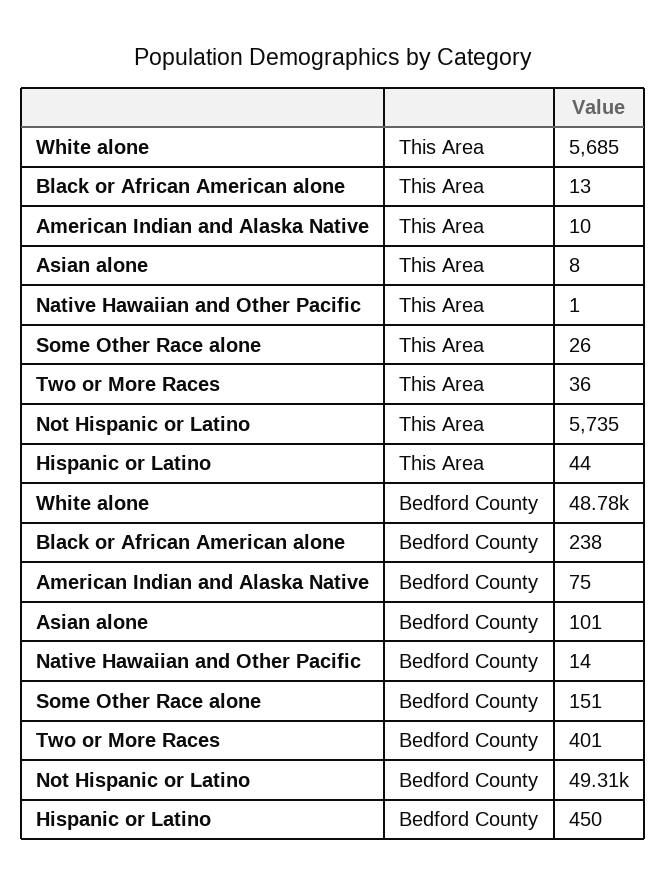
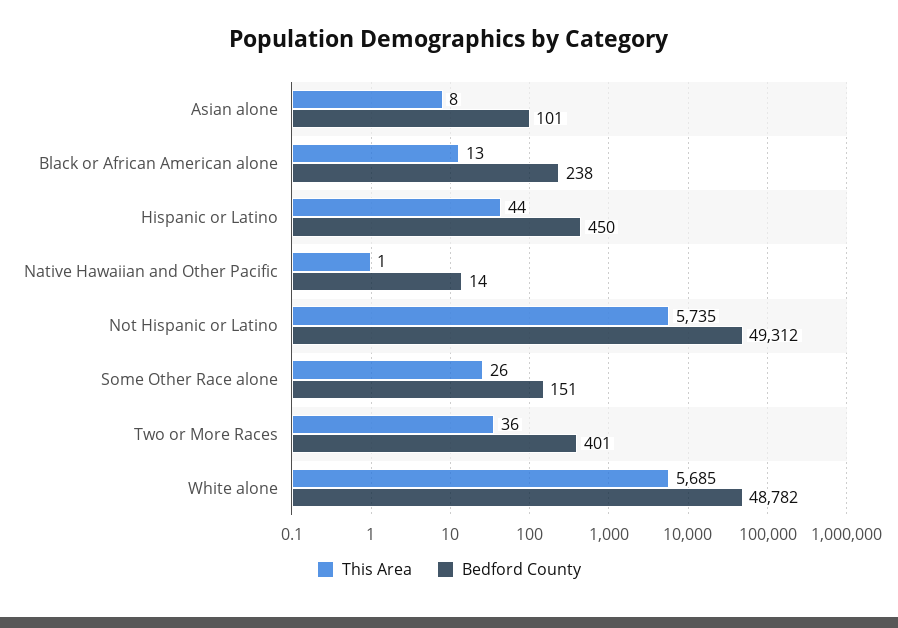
This Area, American Indian and Alaska Native: 10 -> none
Bedford County, American Indian and Alaska Native: 75 -> none

